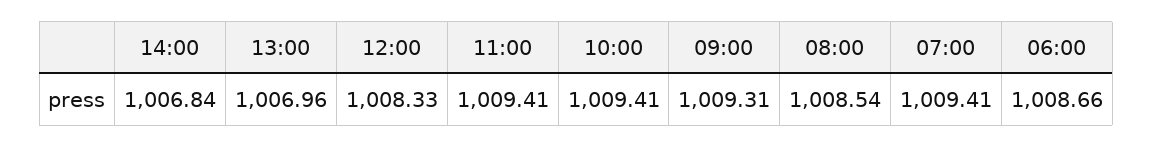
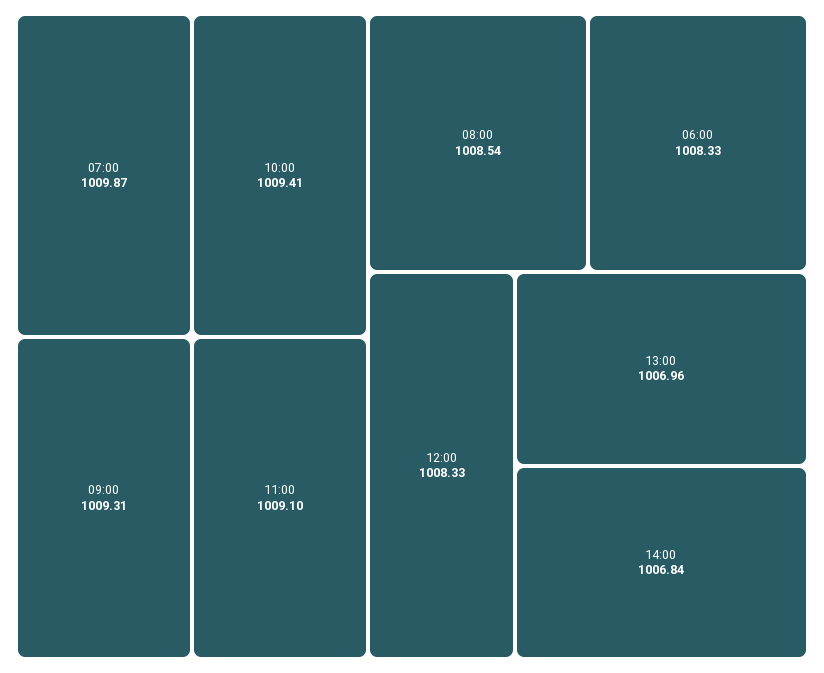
11:00: 1009.41 -> 1009.1
07:00: 1009.41 -> 1009.87
06:00: 1008.66 -> 1008.33

